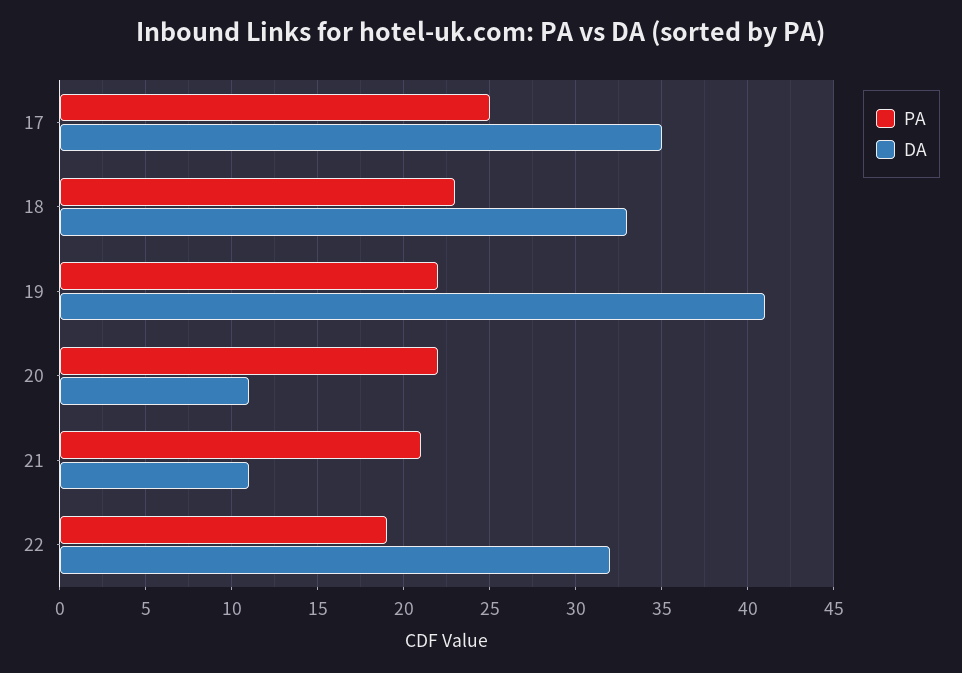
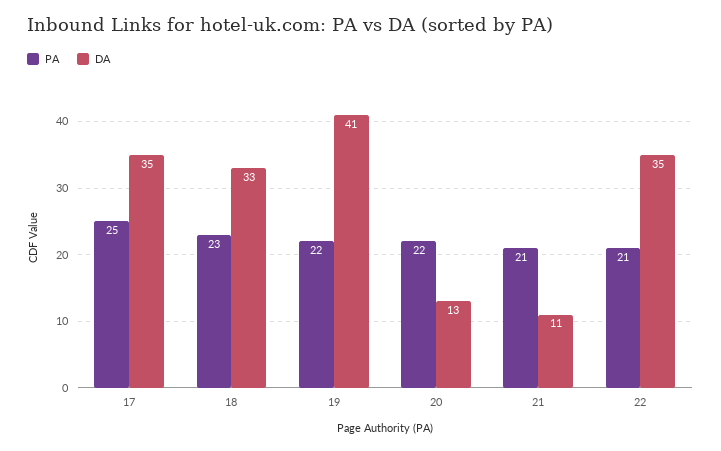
DA, 20: 11 -> 13
PA, 22: 19 -> 21
DA, 22: 32 -> 35

